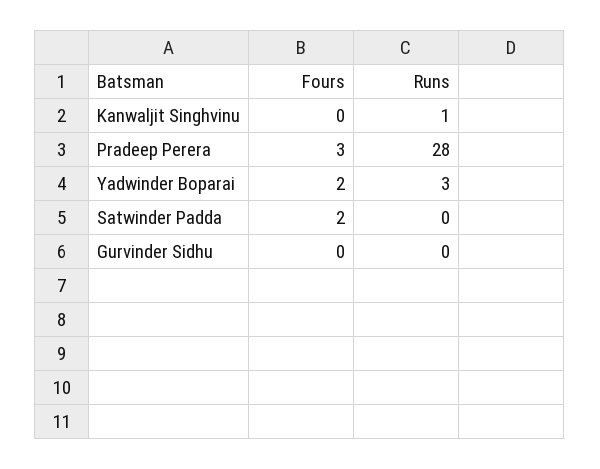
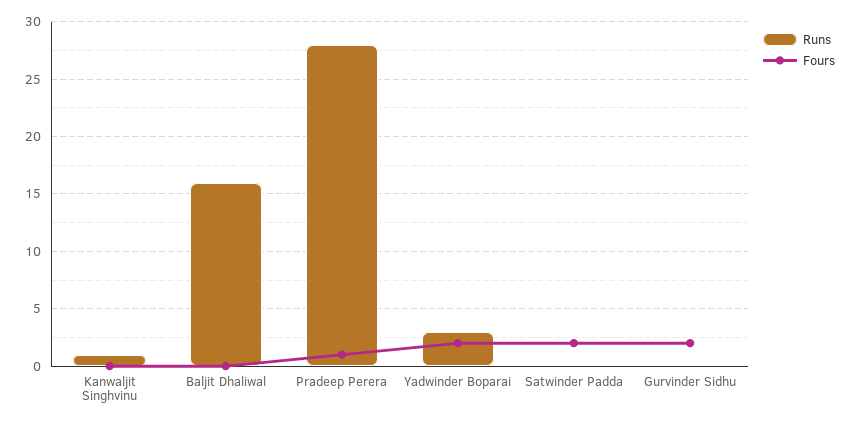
Fours, Pradeep Perera: 3 -> 1
Fours, Gurvinder Sidhu: 0 -> 2
Runs, Baljit Dhaliwal: none -> 16
Fours, Baljit Dhaliwal: none -> 0

